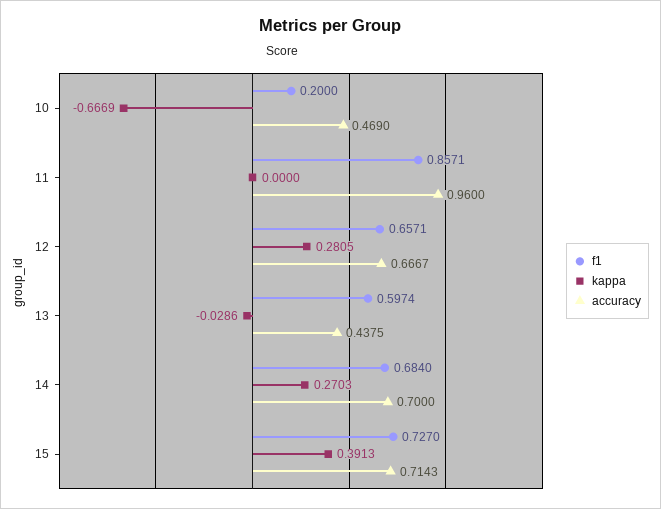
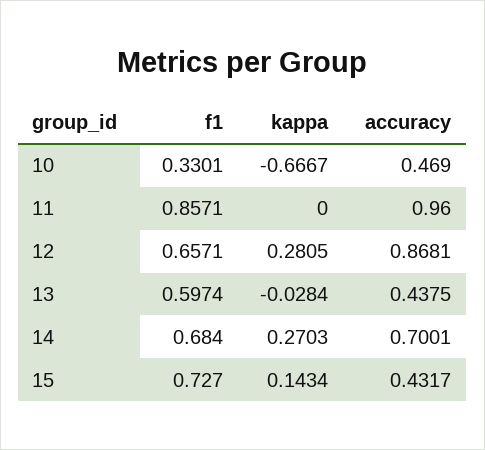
f1, 10: 0.2 -> 0.3301
kappa, 10: -0.6669 -> -0.6667
accuracy, 12: 0.6667 -> 0.8681
kappa, 13: -0.0286 -> -0.0284
accuracy, 14: 0.7 -> 0.7001
kappa, 15: 0.3913 -> 0.1434
accuracy, 15: 0.7143 -> 0.4317

